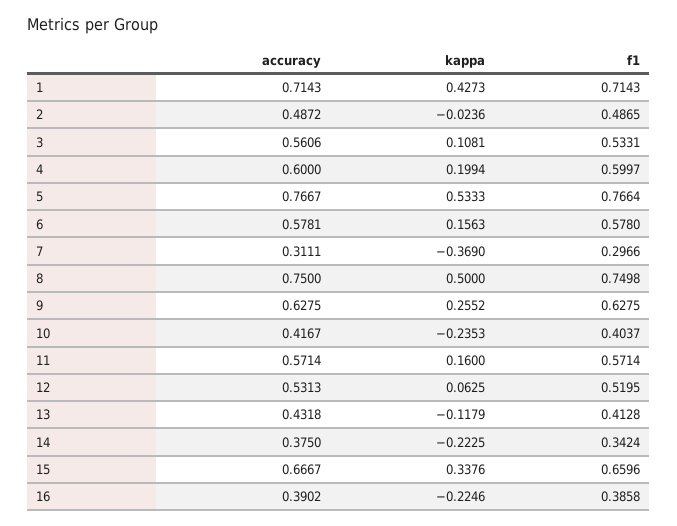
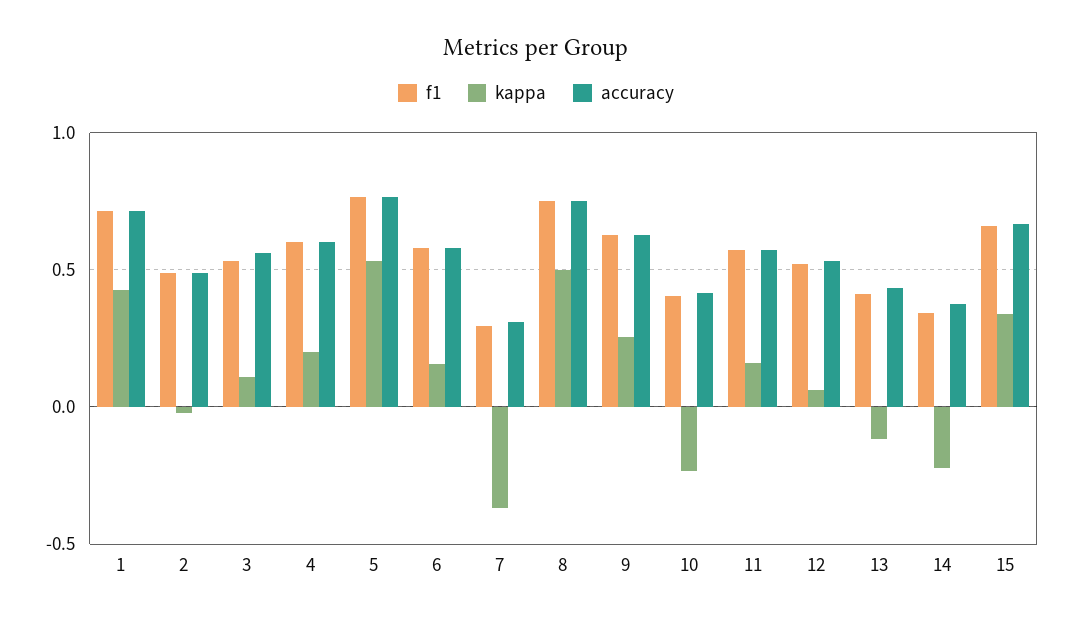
accuracy, 16: 0.3902 -> none
kappa, 16: -0.2246 -> none
f1, 16: 0.3858 -> none

